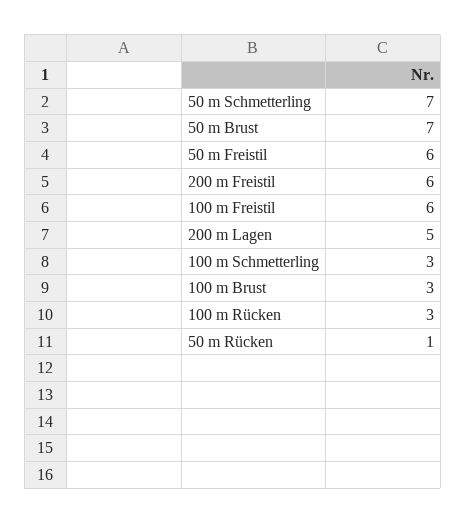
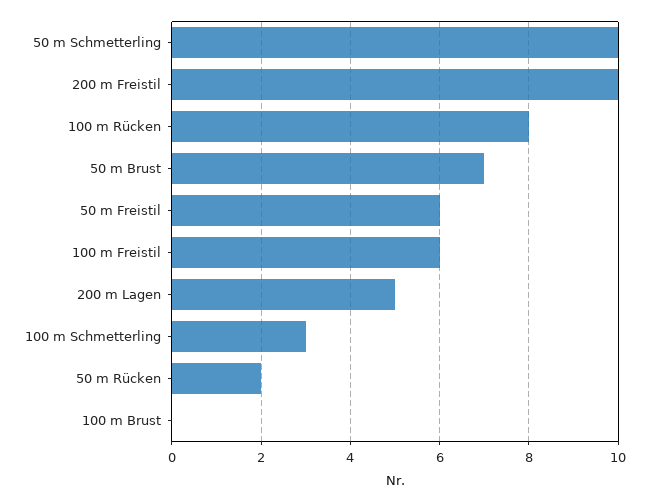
50 m Schmetterling: 7 -> 10
200 m Freistil: 6 -> 10
100 m Brust: 3 -> 0
100 m Rücken: 3 -> 8
50 m Rücken: 1 -> 2

